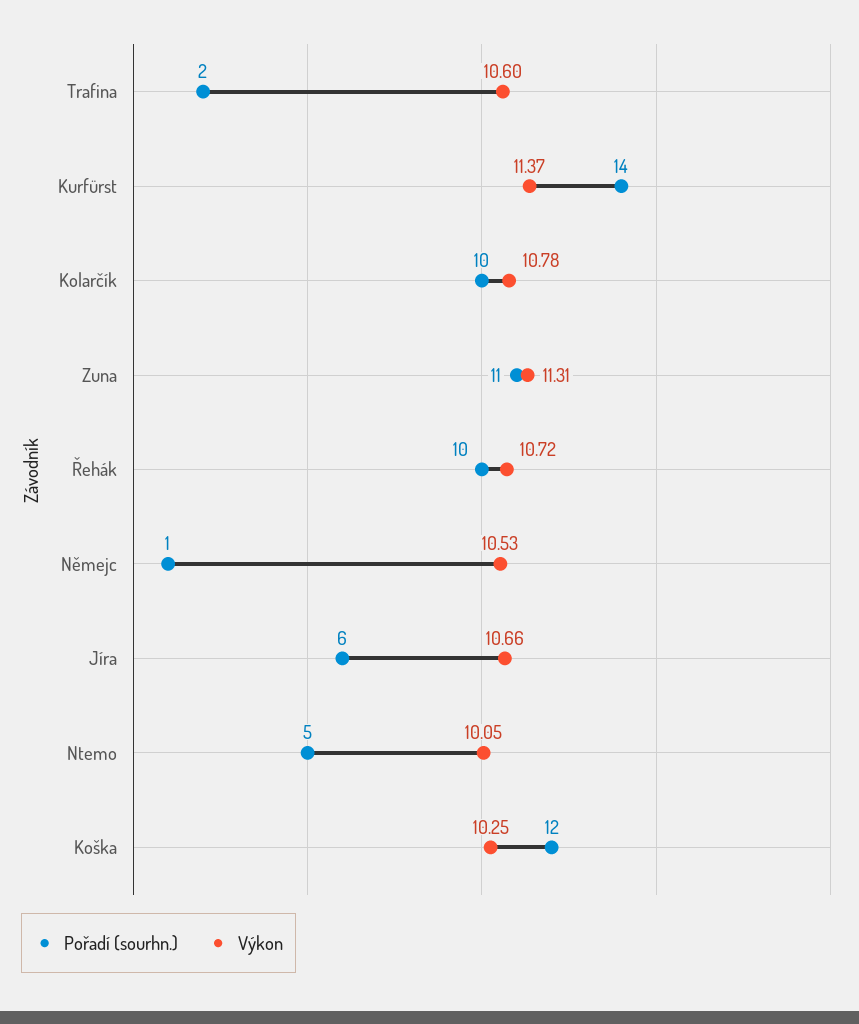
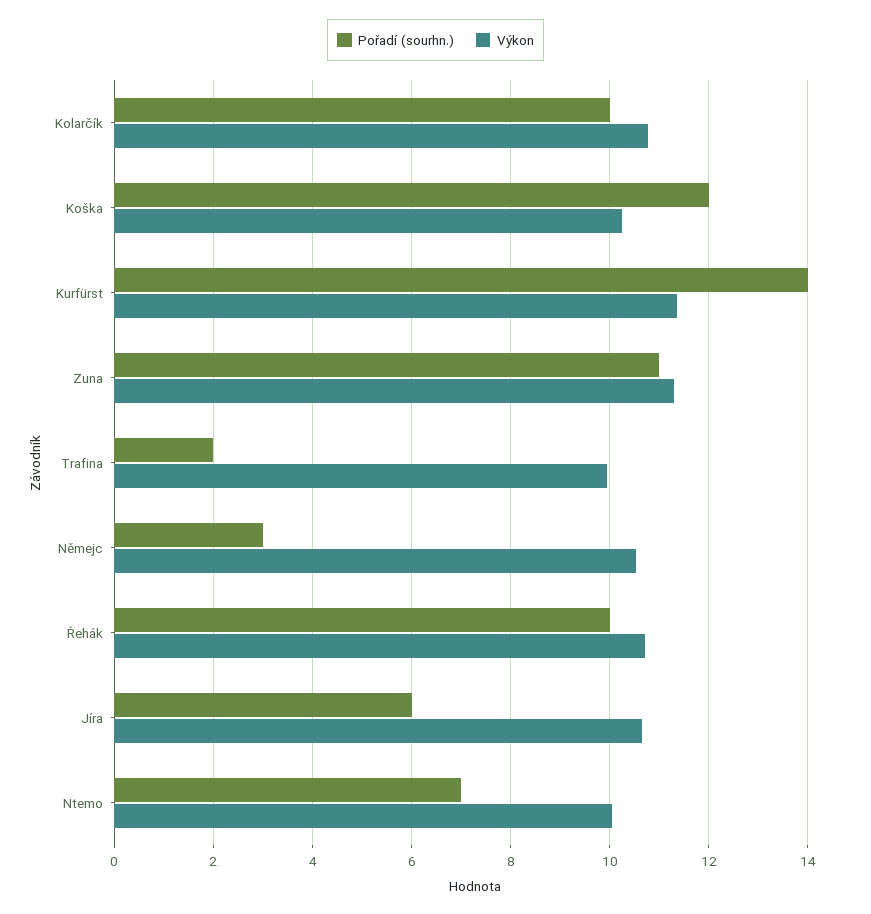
Výkon, Trafina: 10.6 -> 10
Pořadí (sourhn.), Němejc: 1 -> 3
Pořadí (sourhn.), Ntemo: 5 -> 7

